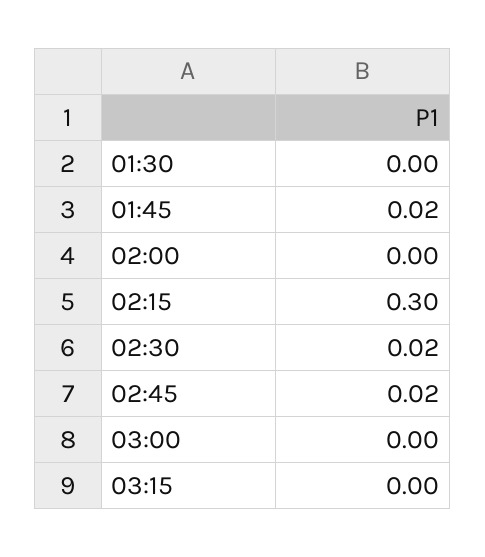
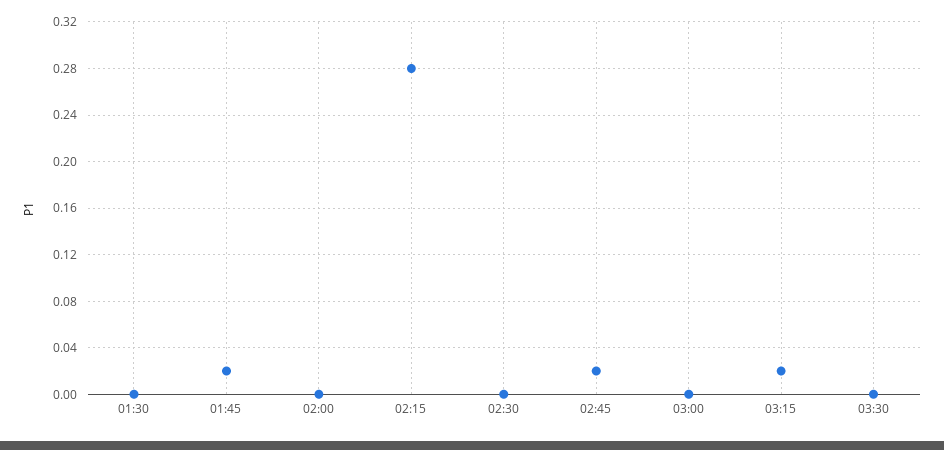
02:15: 0.3 -> 0.28
02:30: 0.02 -> 0
03:15: 0 -> 0.02
03:30: none -> 0

